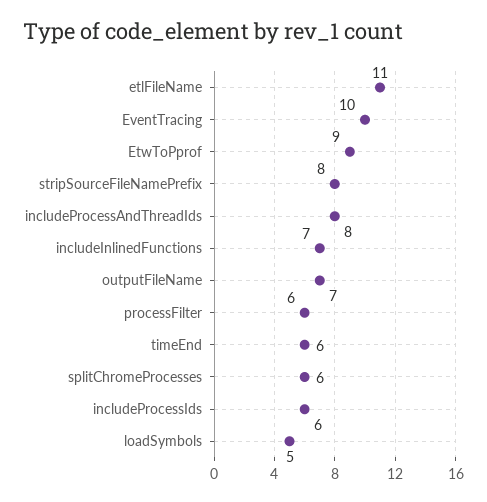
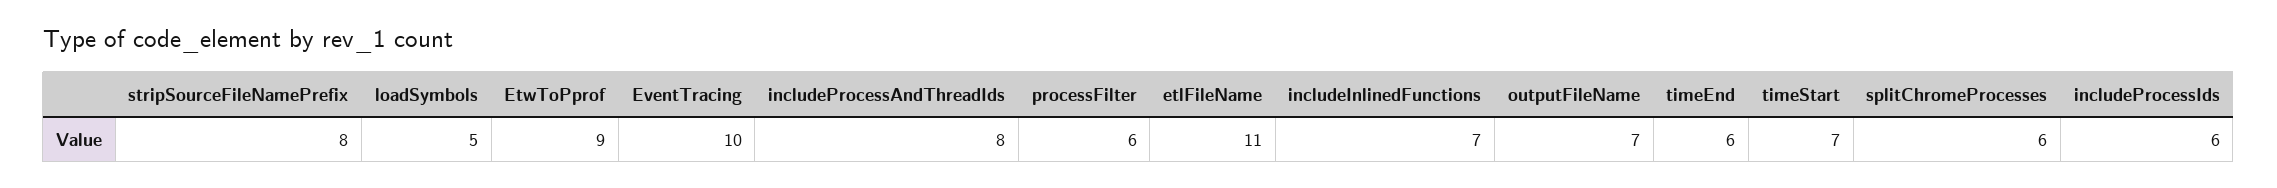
timeStart: none -> 7

